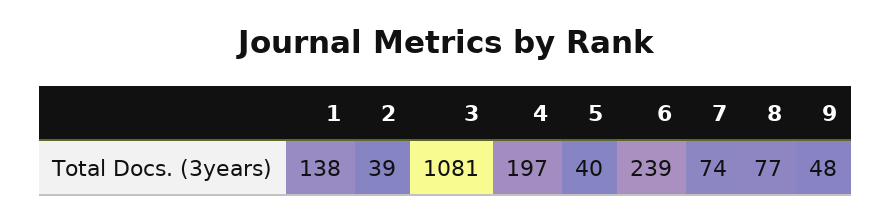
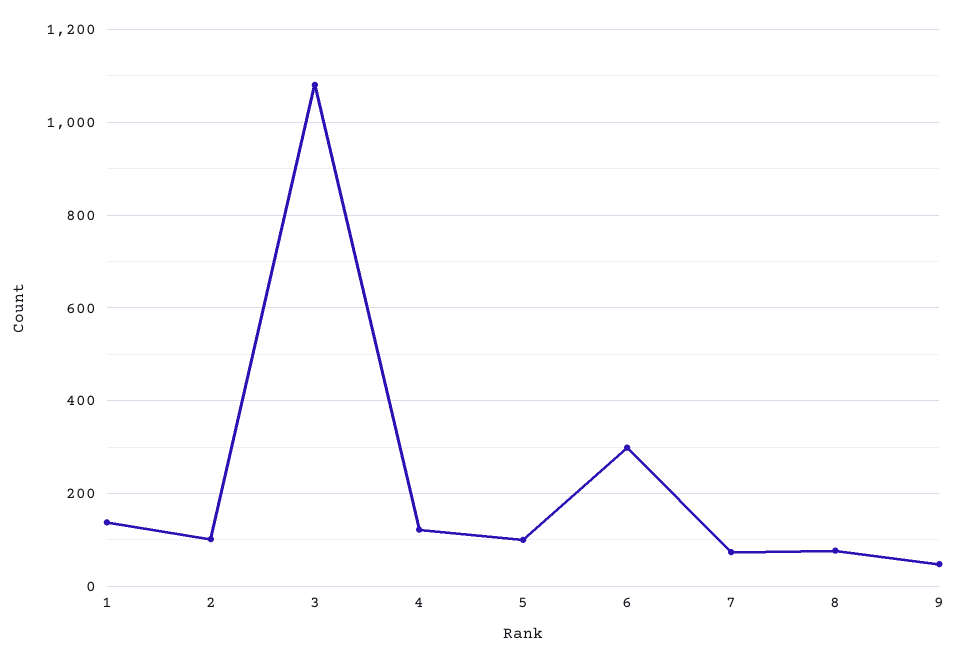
2: 39 -> 100
4: 197 -> 120
5: 40 -> 100
6: 239 -> 300

